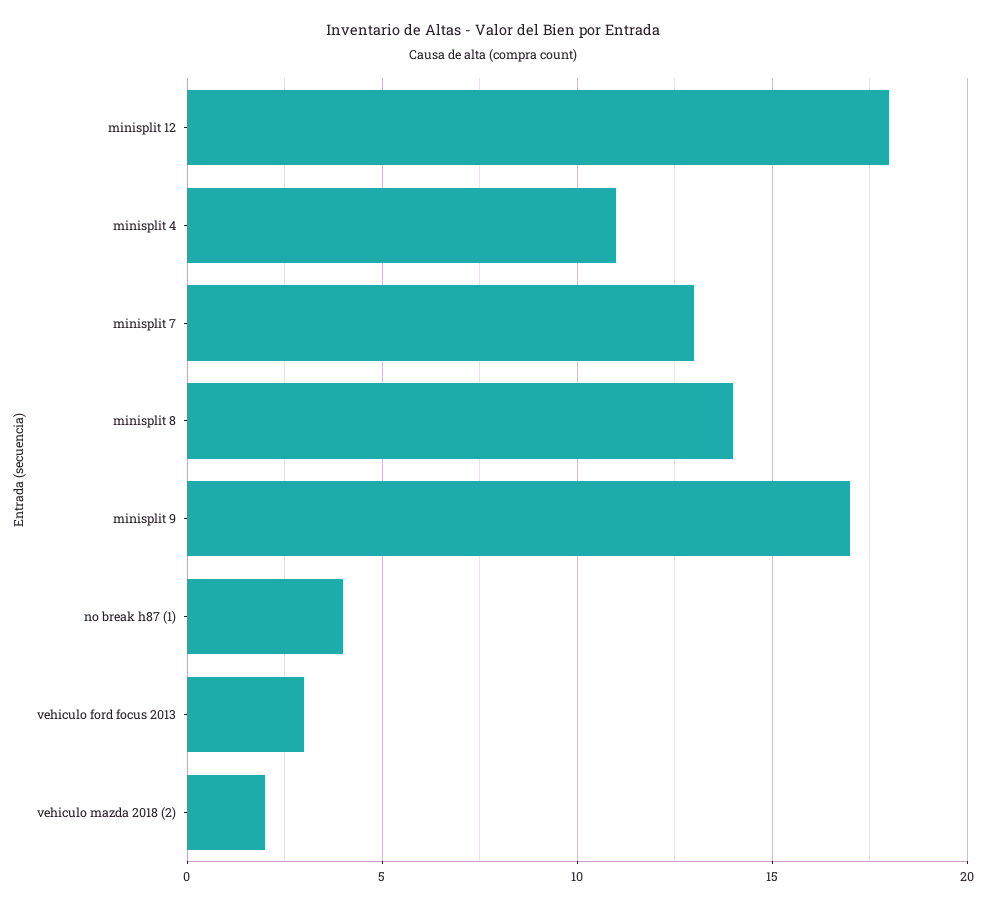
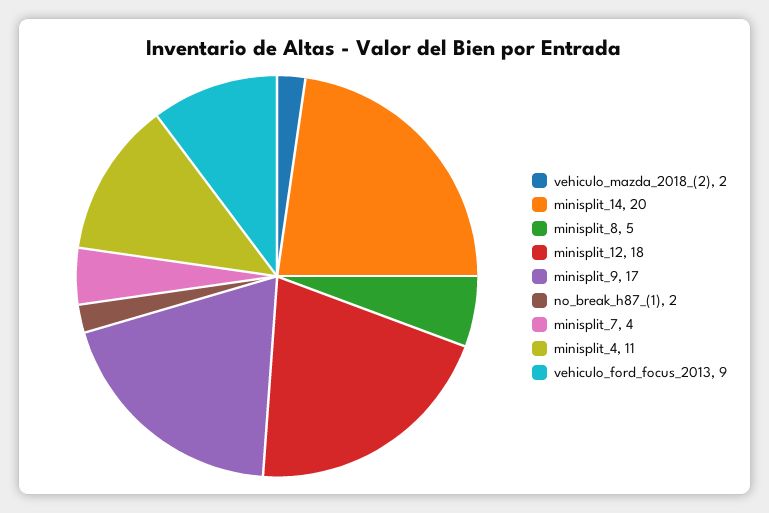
minisplit 7: 13 -> 4
minisplit 8: 14 -> 5
no break h87 (1): 4 -> 2
vehiculo ford focus 2013: 3 -> 9
minisplit_14: none -> 20

